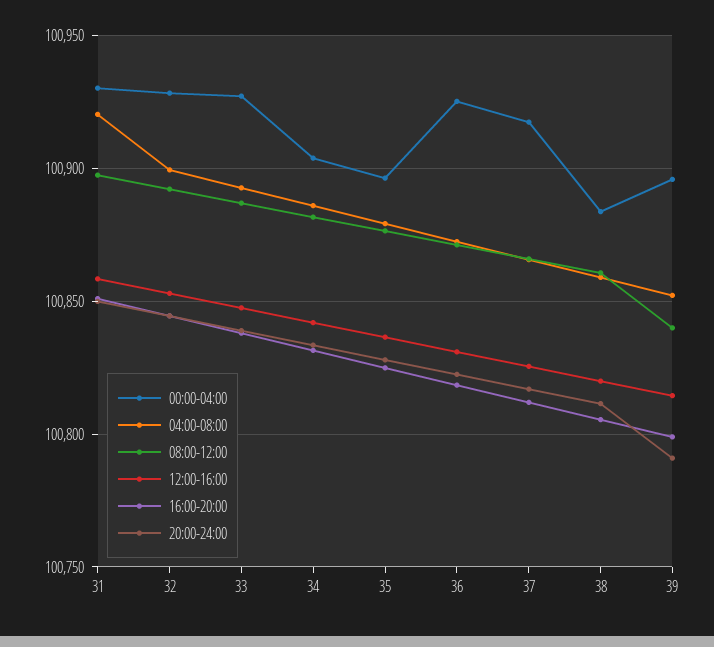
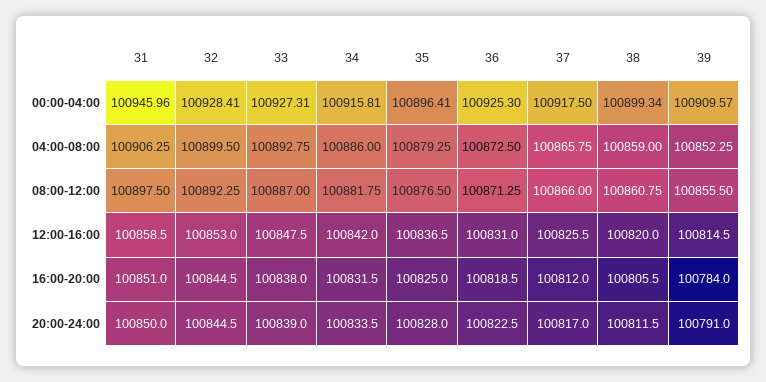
00:00-04:00, 31: 100930 -> 100945.96
04:00-08:00, 31: 100920 -> 100906.25
00:00-04:00, 34: 100905 -> 100915.81
00:00-04:00, 38: 100885 -> 100899.34
00:00-04:00, 39: 100895 -> 100909.57
08:00-12:00, 39: 100840 -> 100855.5
16:00-20:00, 39: 100800 -> 100784

